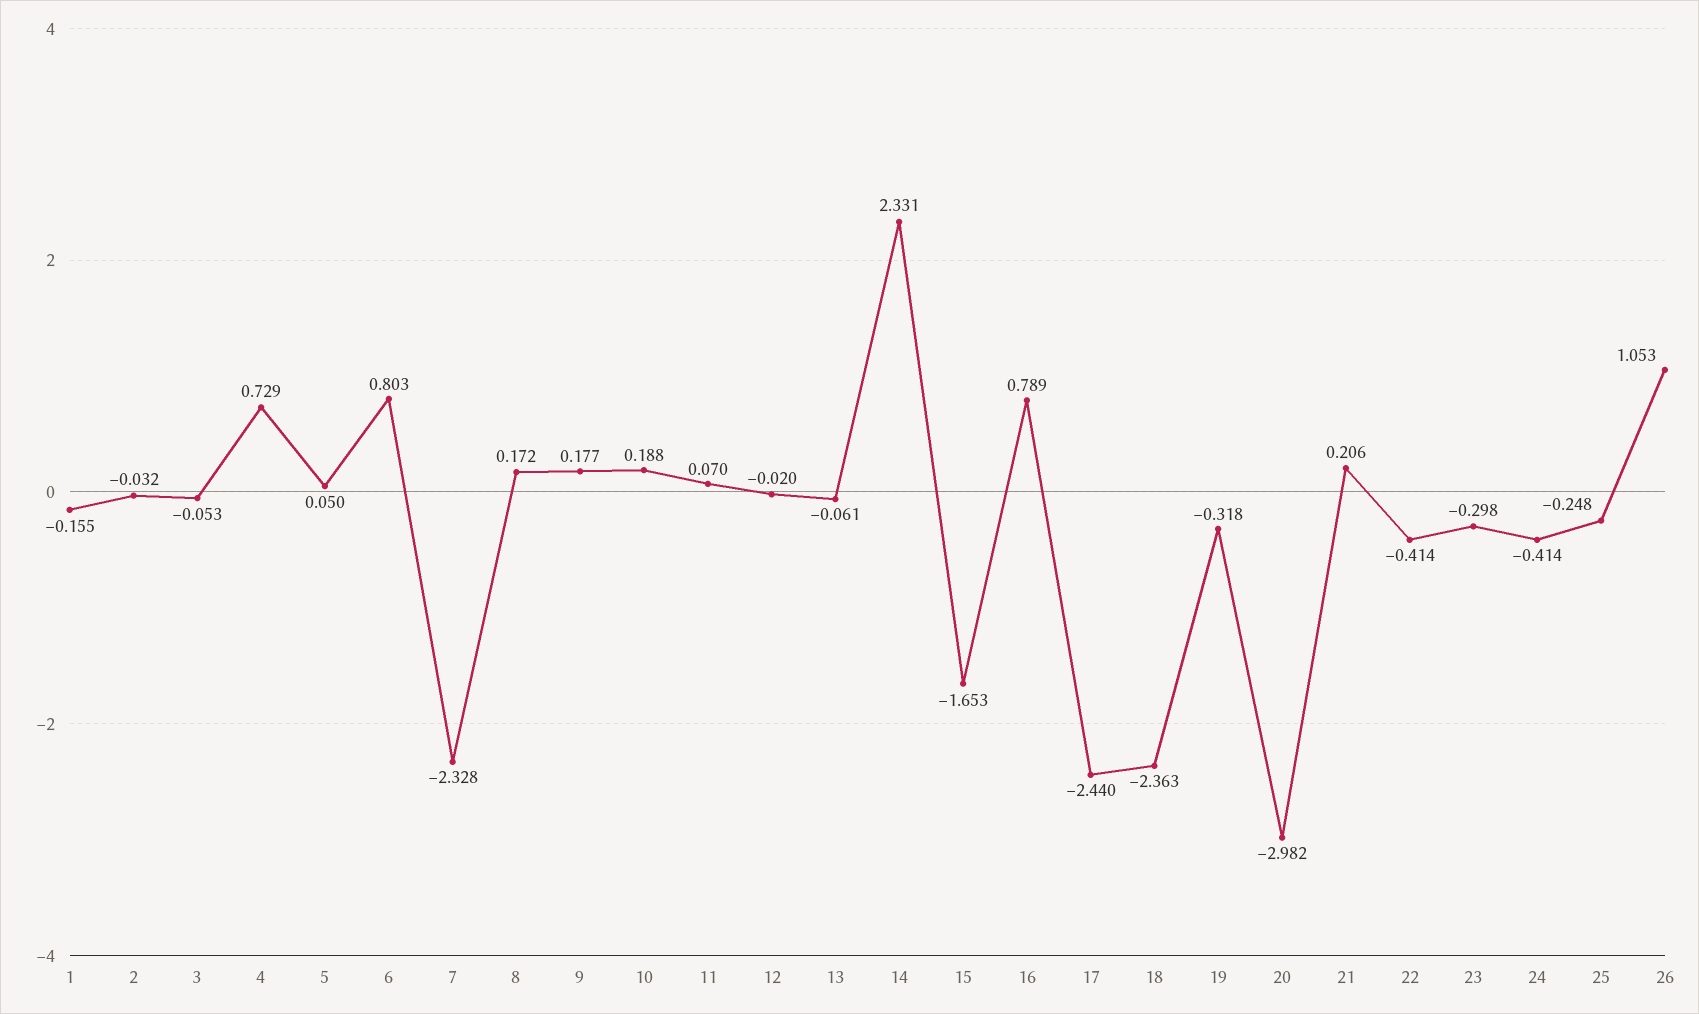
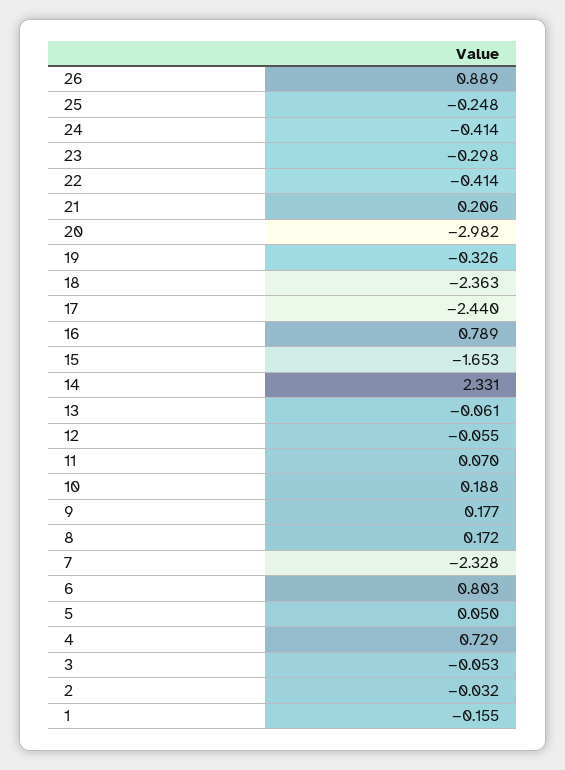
12: -0.02 -> -0.055
19: -0.318 -> -0.326
26: 1.053 -> 0.889

